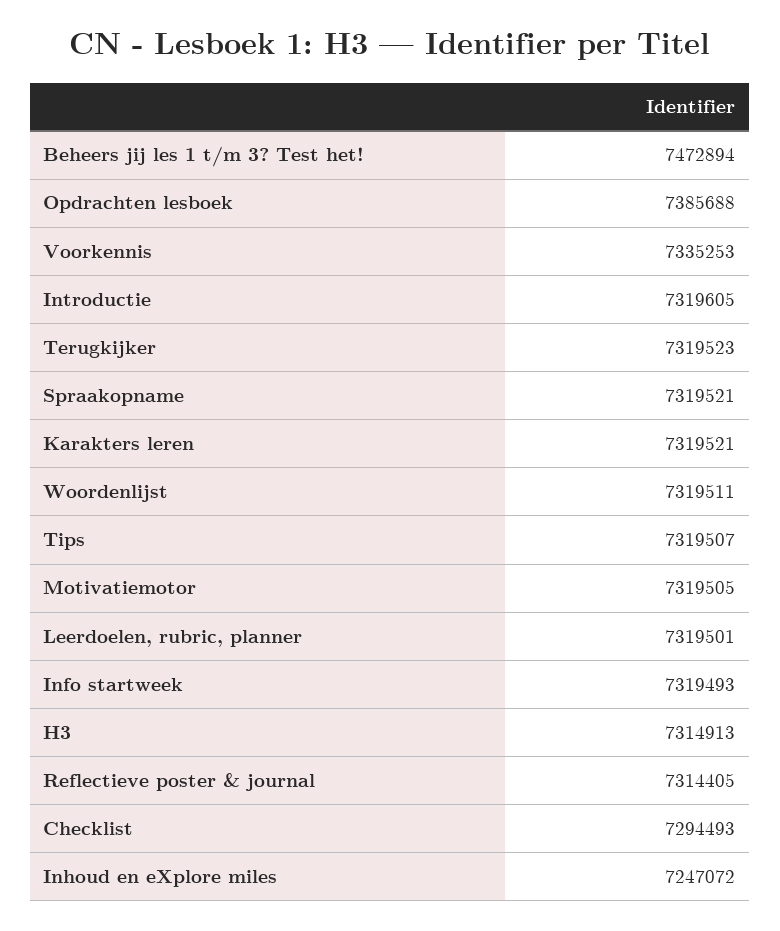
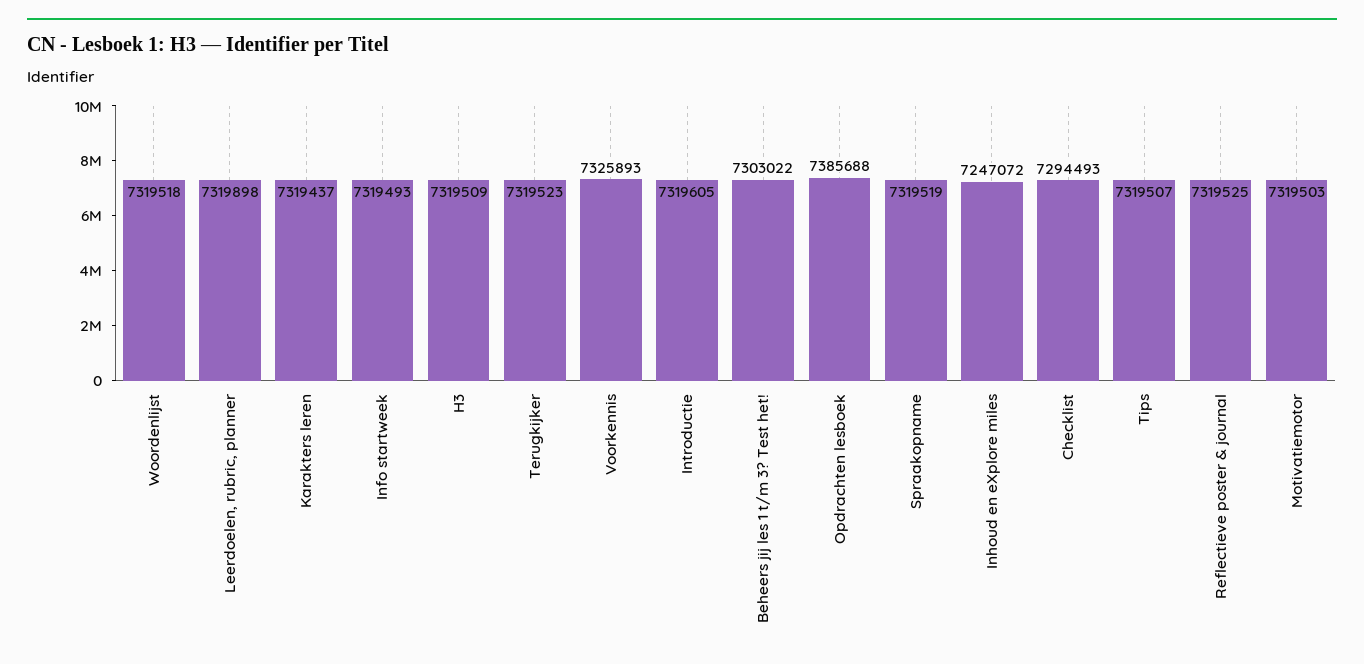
Beheers jij les 1 t/m 3? Test het!: 7472894 -> 7303022
Voorkennis: 7335253 -> 7325893
Spraakopname: 7319521 -> 7319519
Karakters leren: 7319521 -> 7319437
Woordenlijst: 7319511 -> 7319518
Motivatiemotor: 7319505 -> 7319503
Leerdoelen, rubric, planner: 7319501 -> 7319898
H3: 7314913 -> 7319509
Reflectieve poster & journal: 7314405 -> 7319525

